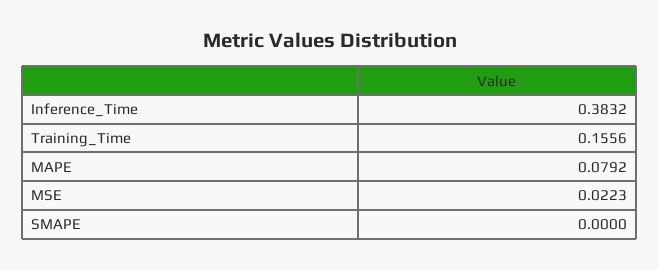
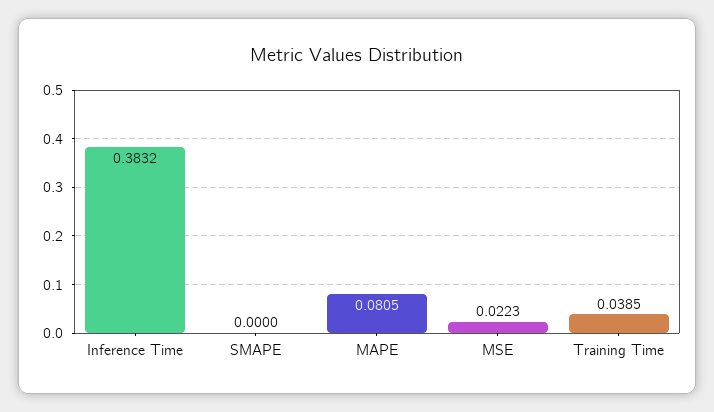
Training_Time: 0.1556 -> 0.0385
MAPE: 0.0792 -> 0.0805

